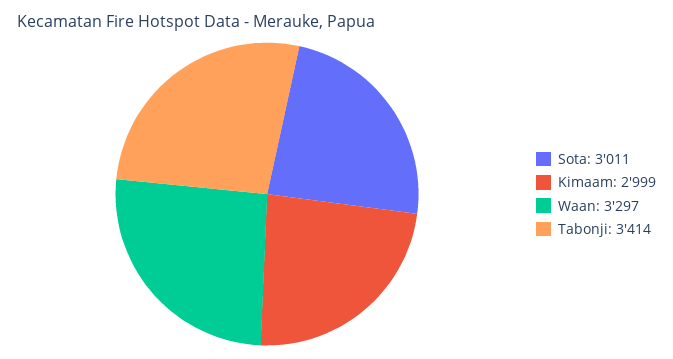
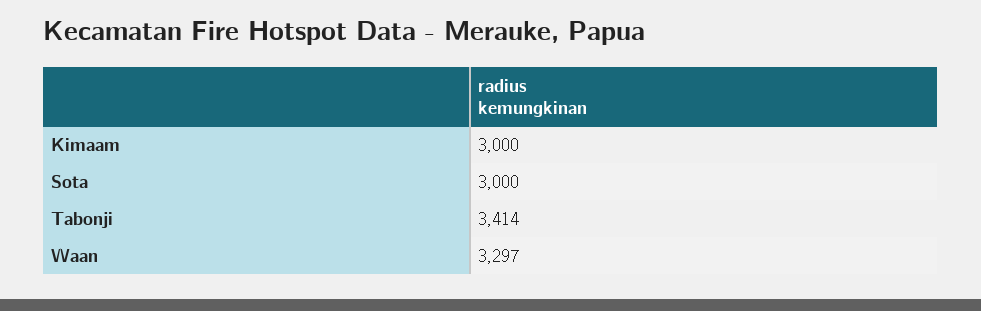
Sota: 3011 -> 3000
Kimaam: 2999 -> 3000

